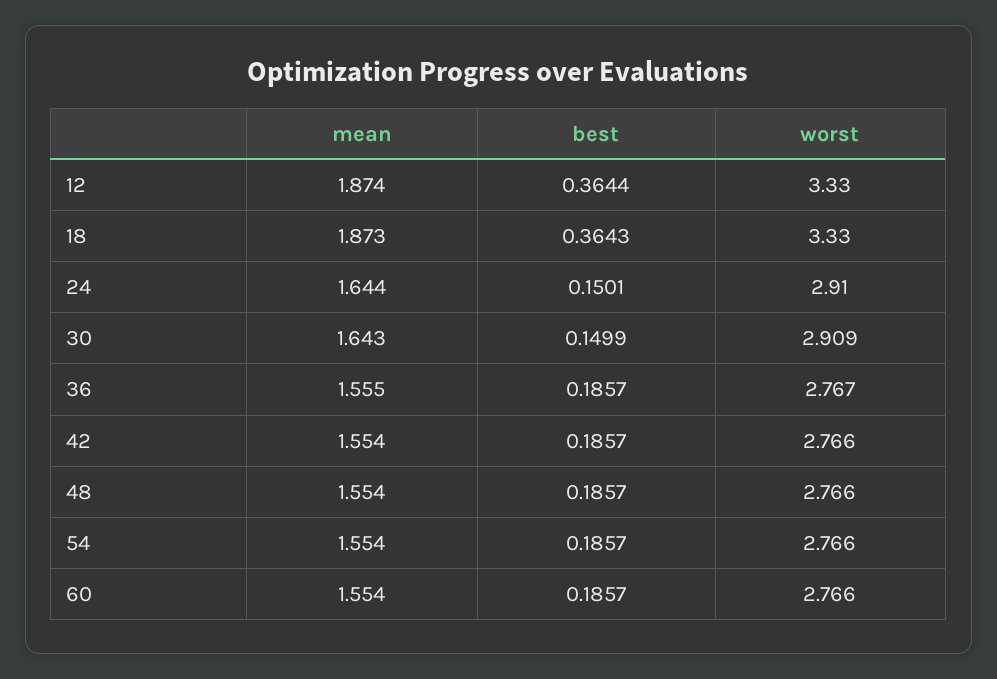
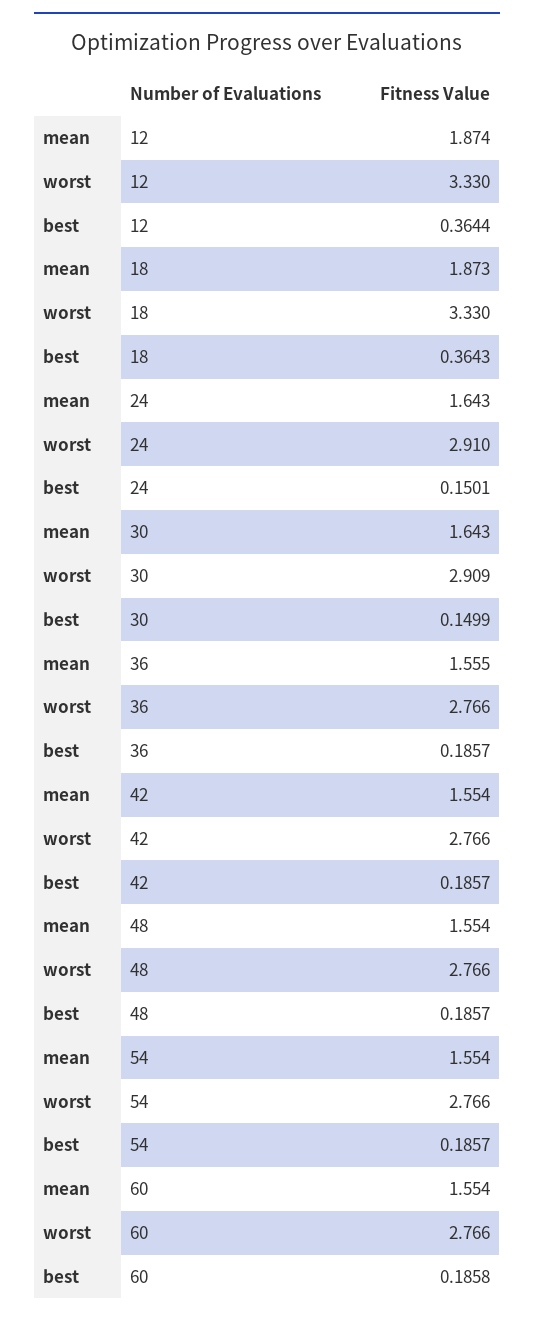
mean, 24: 1.644 -> 1.643
worst, 36: 2.767 -> 2.766
best, 60: 0.1857 -> 0.1858

